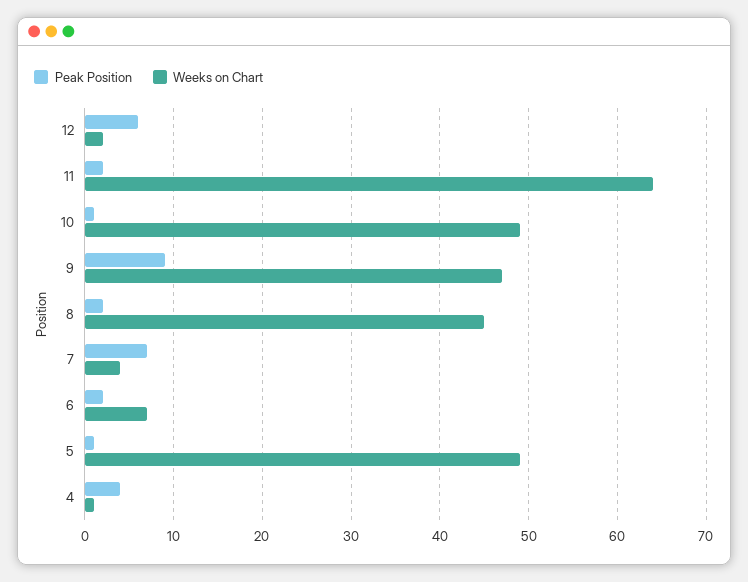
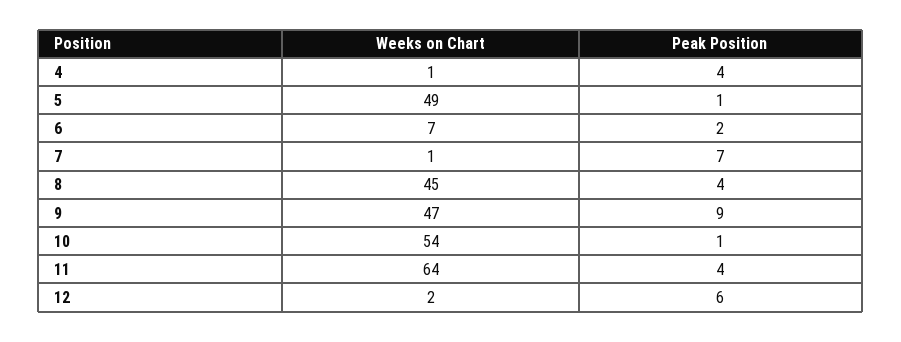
Peak Position, 11: 2 -> 4
Weeks on Chart, 10: 49 -> 54
Peak Position, 8: 2 -> 4
Weeks on Chart, 7: 4 -> 1

